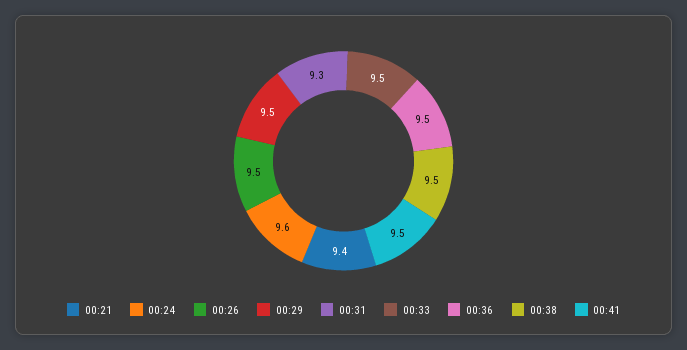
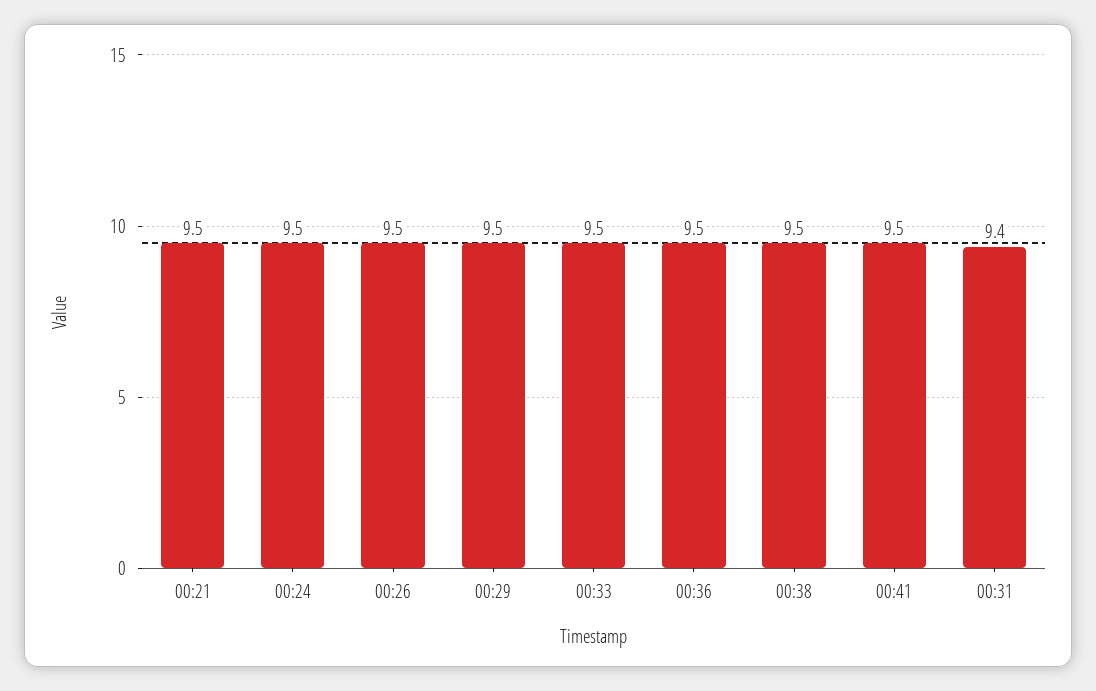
00:21: 9.4 -> 9.5
00:24: 9.6 -> 9.5
00:31: 9.3 -> 9.4

